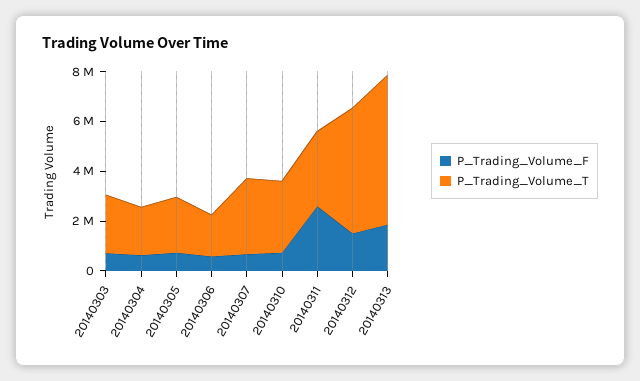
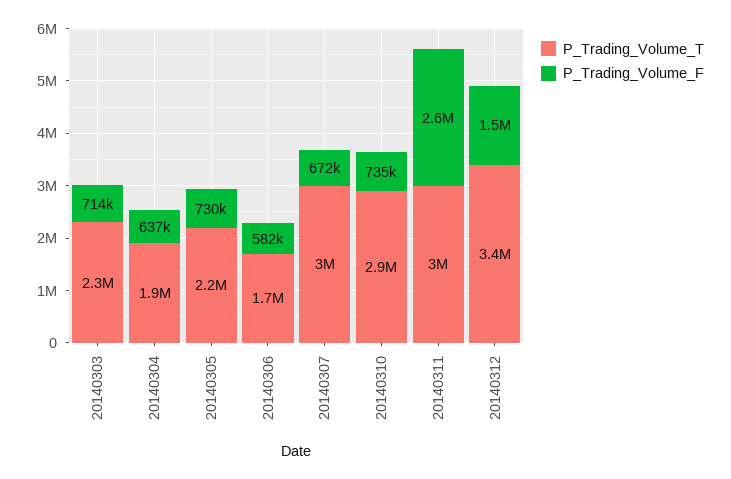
P_Trading_Volume_T, 20140312: 5000000 -> 3400000
P_Trading_Volume_F, 20140313: 2000000 -> none
P_Trading_Volume_T, 20140313: 6000000 -> none

